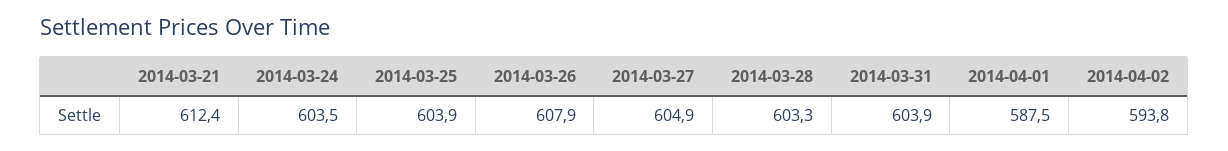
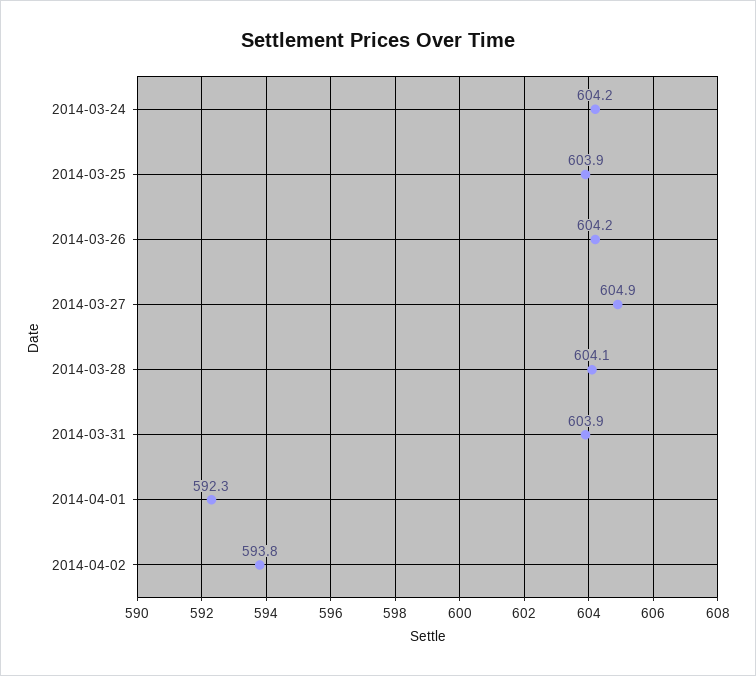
2014-03-21: 612.4 -> none
2014-03-24: 603.5 -> 604.2
2014-03-26: 607.9 -> 604.2
2014-03-28: 603.3 -> 604.1
2014-04-01: 587.5 -> 592.3

